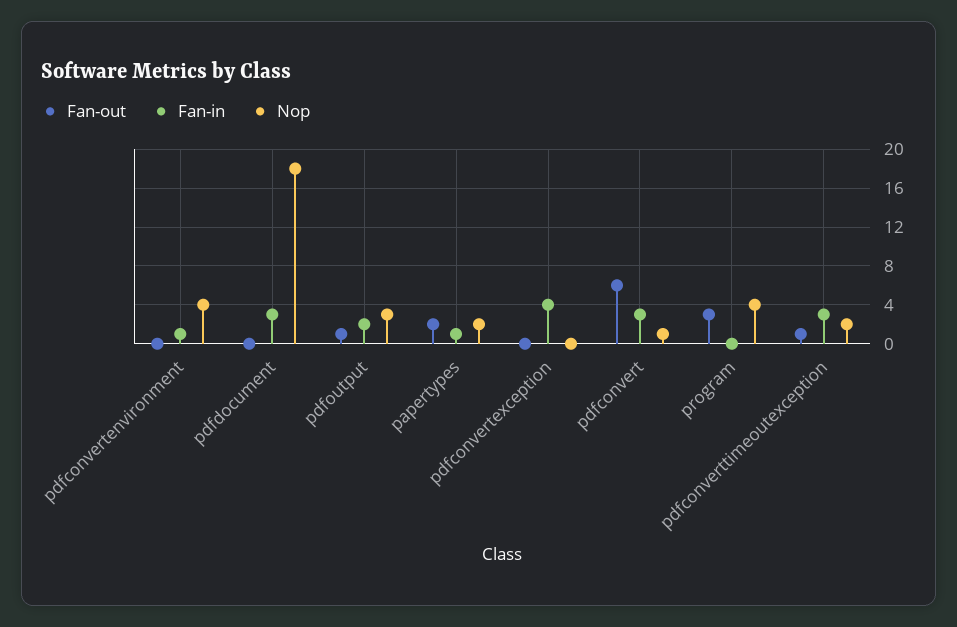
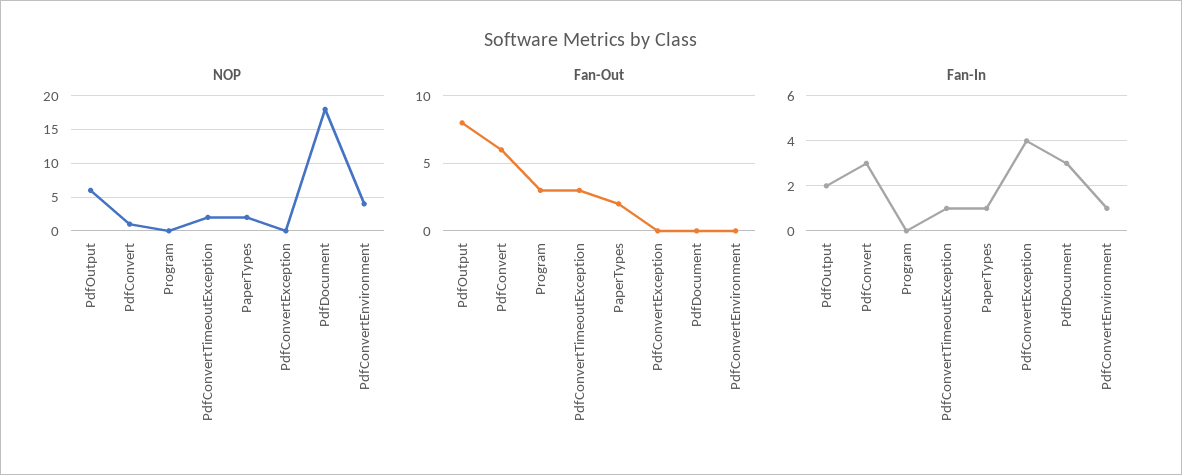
Fan-out, pdfoutput: 1 -> 8
Nop, pdfoutput: 3 -> 6
Nop, program: 4 -> 0
Fan-out, pdfconverttimeoutexception: 1 -> 3
Fan-in, pdfconverttimeoutexception: 3 -> 1

